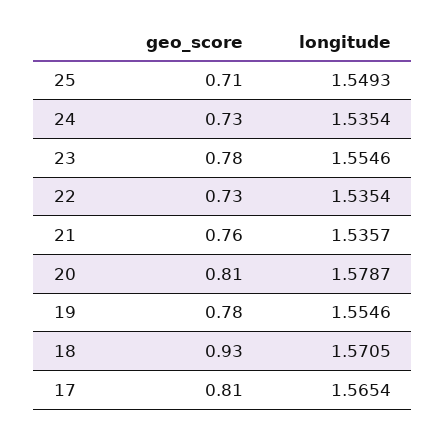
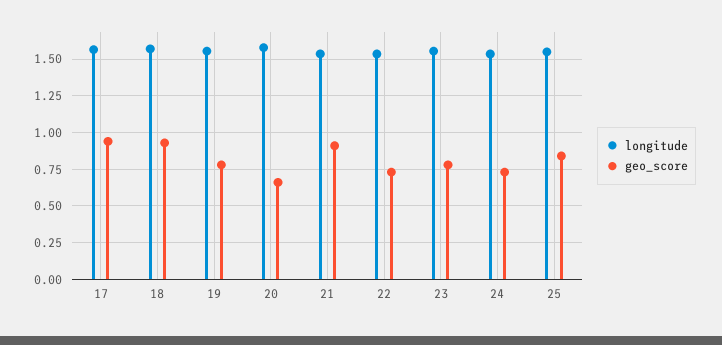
geo_score, 25: 0.71 -> 0.85
geo_score, 21: 0.76 -> 0.9
geo_score, 20: 0.81 -> 0.65
geo_score, 17: 0.81 -> 0.95

